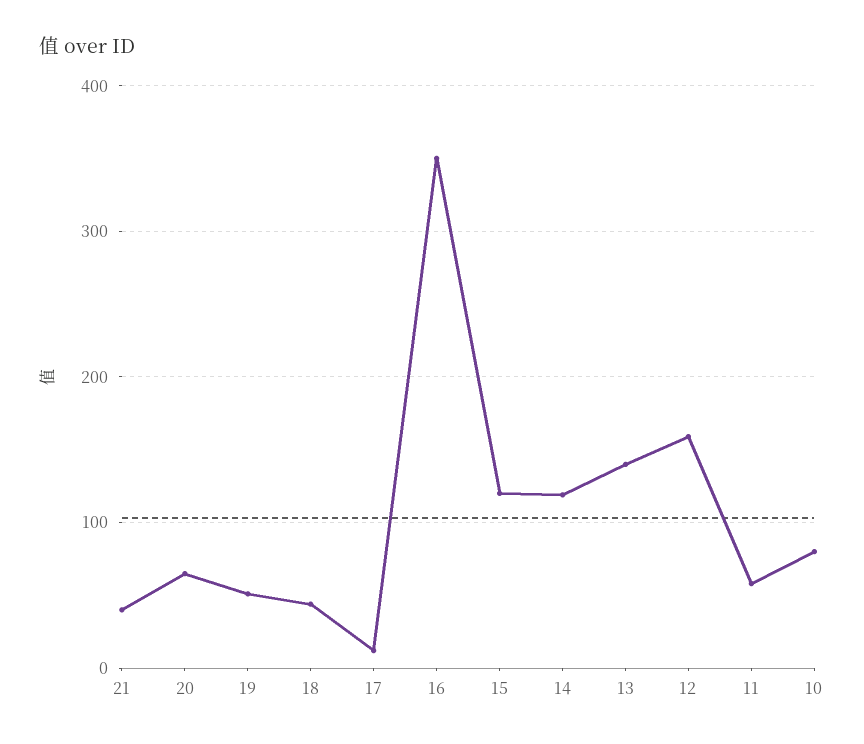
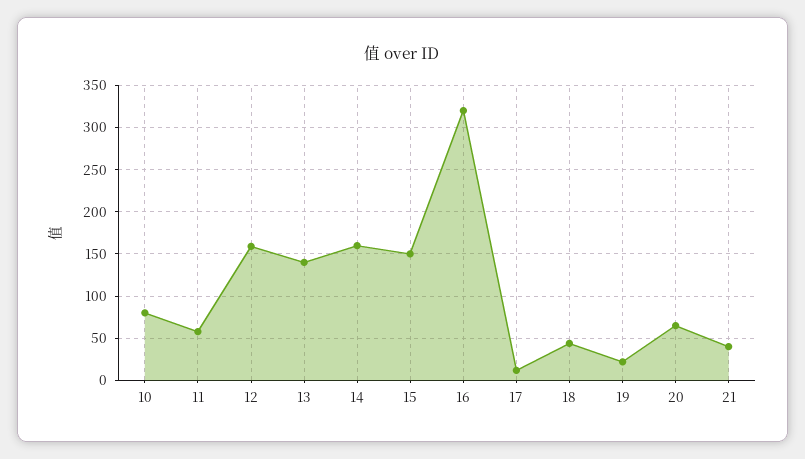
19: 50 -> 20
16: 350 -> 320
15: 120 -> 150
14: 120 -> 160

